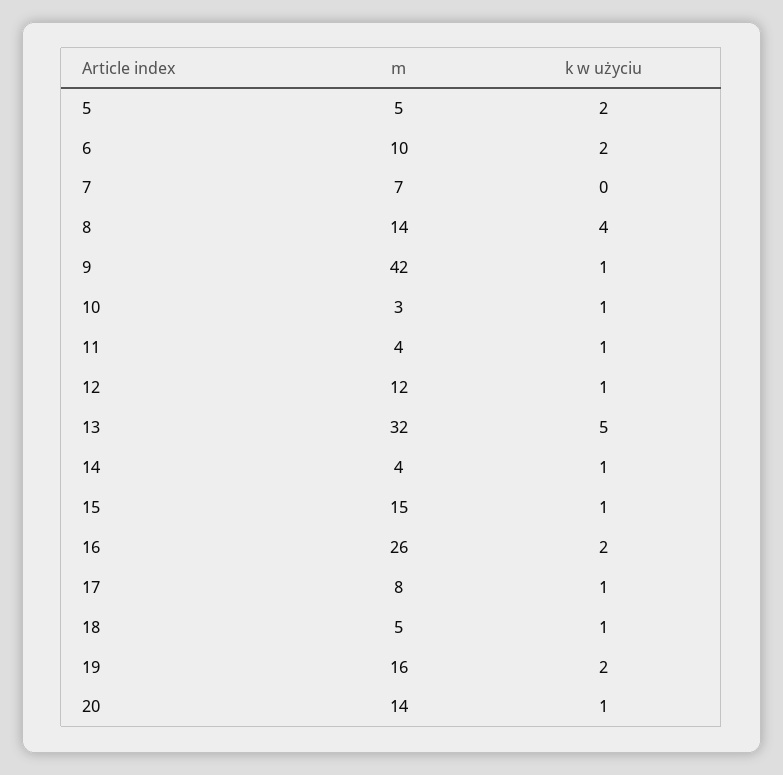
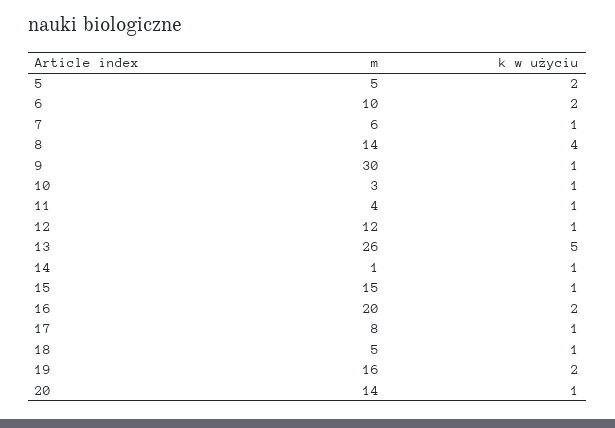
m, 7: 7 -> 6
k w użyciu, 7: 0 -> 1
m, 9: 42 -> 30
m, 13: 32 -> 26
m, 14: 4 -> 1
m, 16: 26 -> 20

